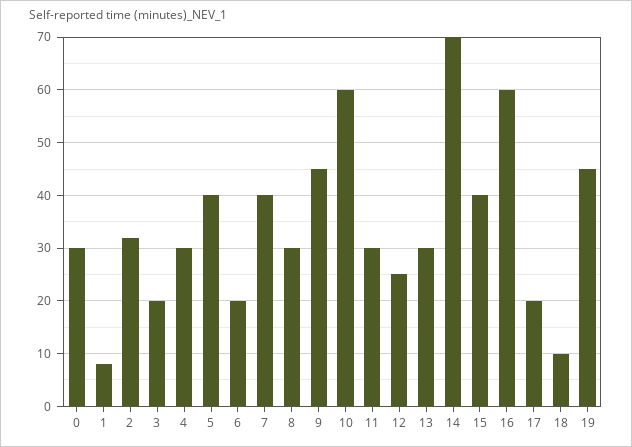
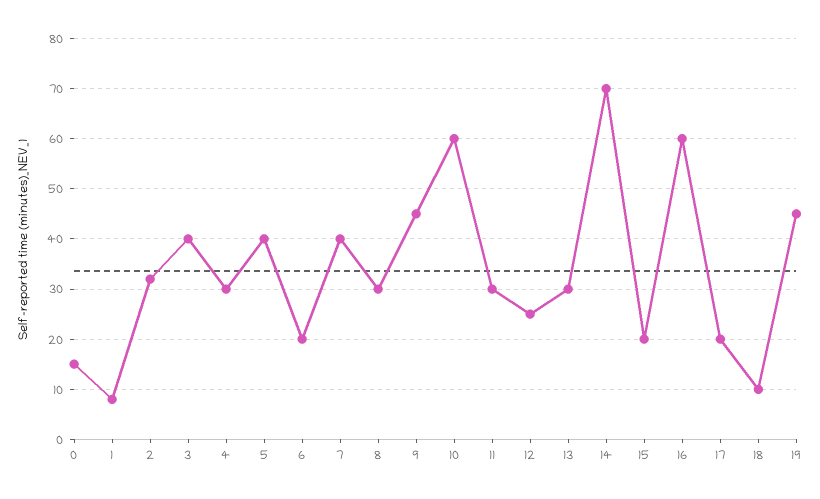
0: 30 -> 15
3: 20 -> 40
15: 40 -> 20

